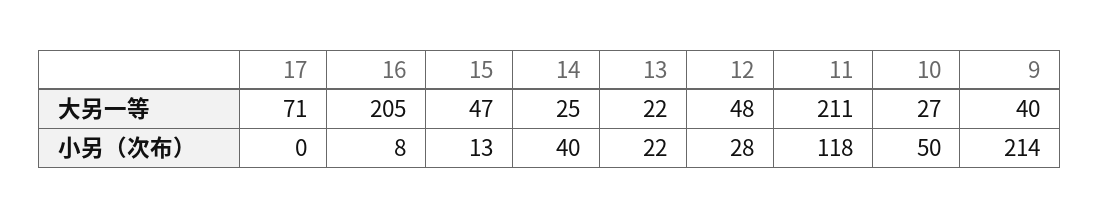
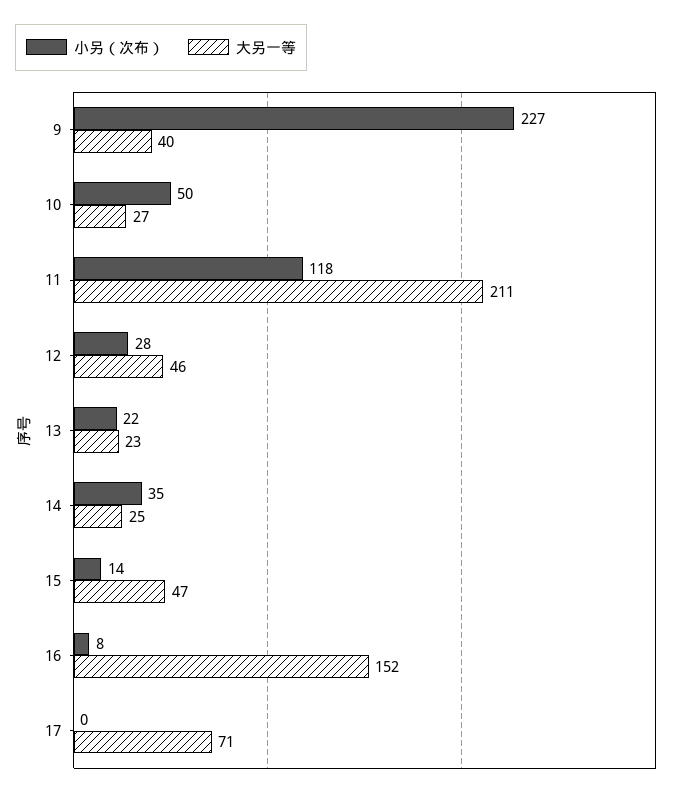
大另一等, 16: 205 -> 152
大另一等, 13: 22 -> 23
大另一等, 12: 48 -> 46
小另（次布）, 15: 13 -> 14
小另（次布）, 14: 40 -> 35
小另（次布）, 9: 214 -> 227

